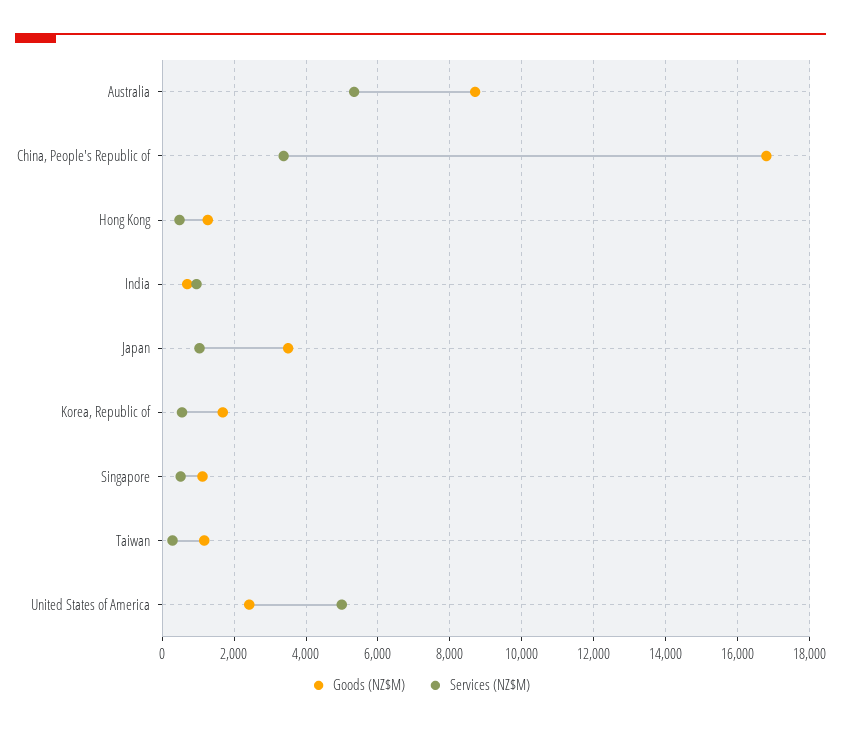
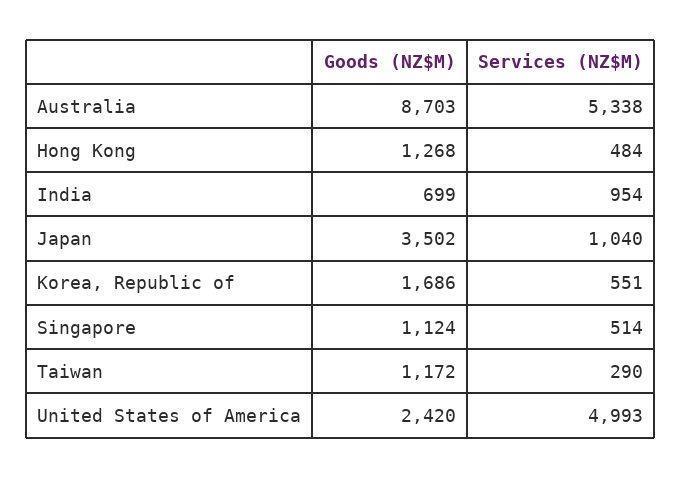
Goods (NZ$M), China, People's Republic of: 16800 -> none
Services (NZ$M), China, People's Republic of: 3400 -> none

